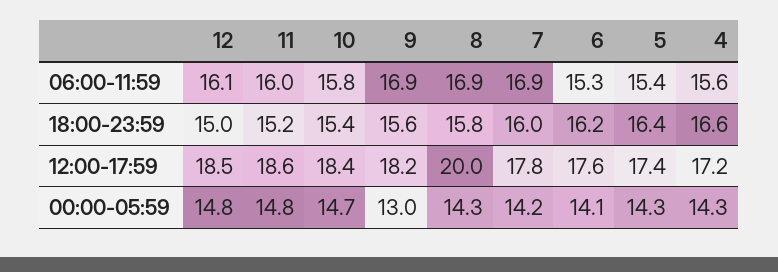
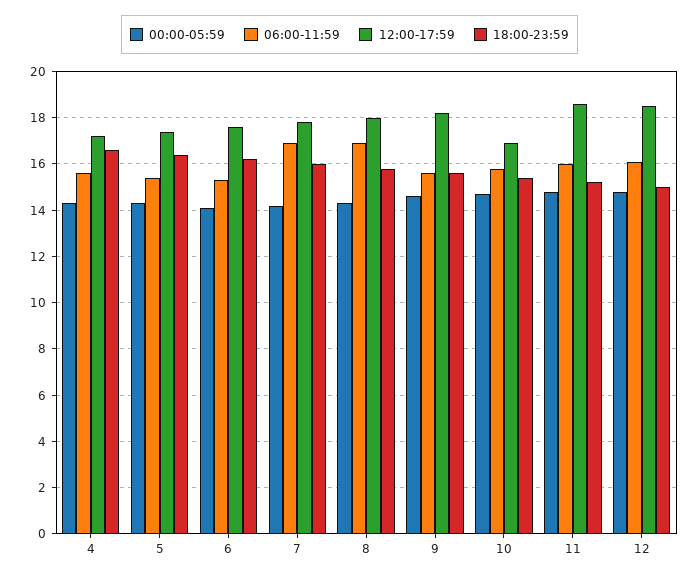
06:00-11:59, 9: 16.9 -> 15.5
12:00-17:59, 10: 18.4 -> 17
12:00-17:59, 8: 20 -> 18
00:00-05:59, 9: 13 -> 14.5

